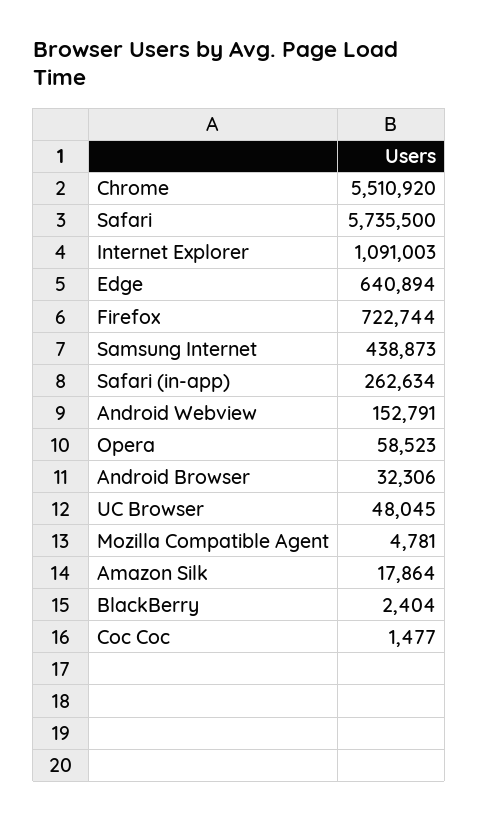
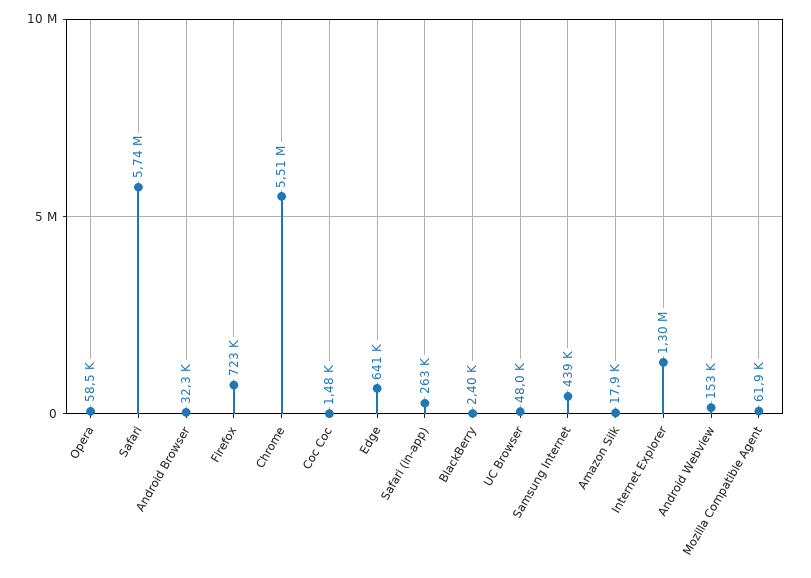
Internet Explorer: 1091003 -> 1300000
Mozilla Compatible Agent: 4781 -> 61900

